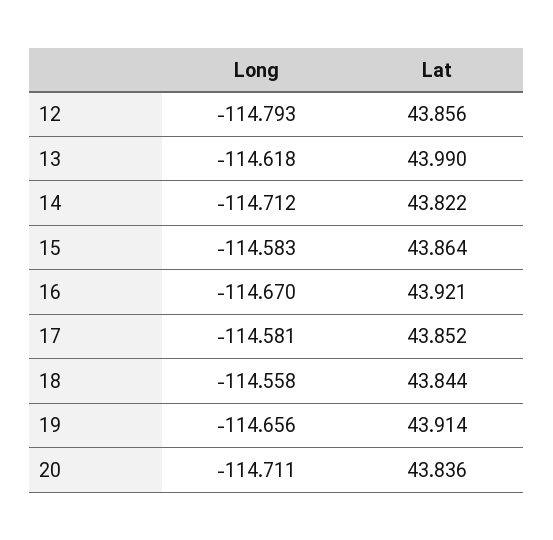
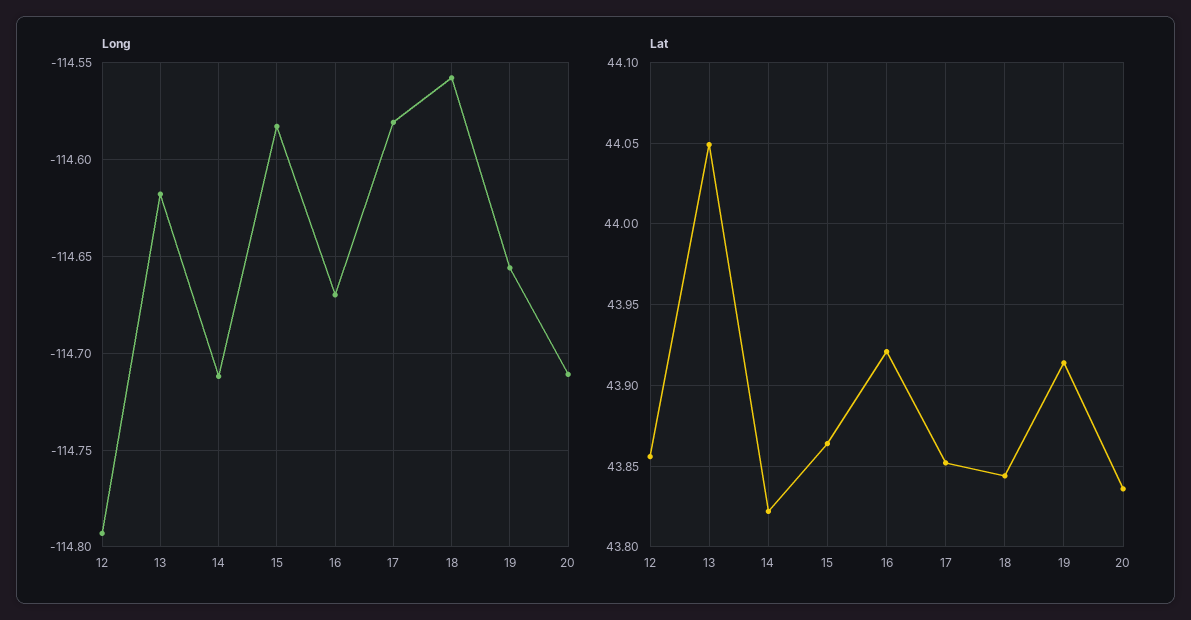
Lat, 13: 43.99 -> 44.05

